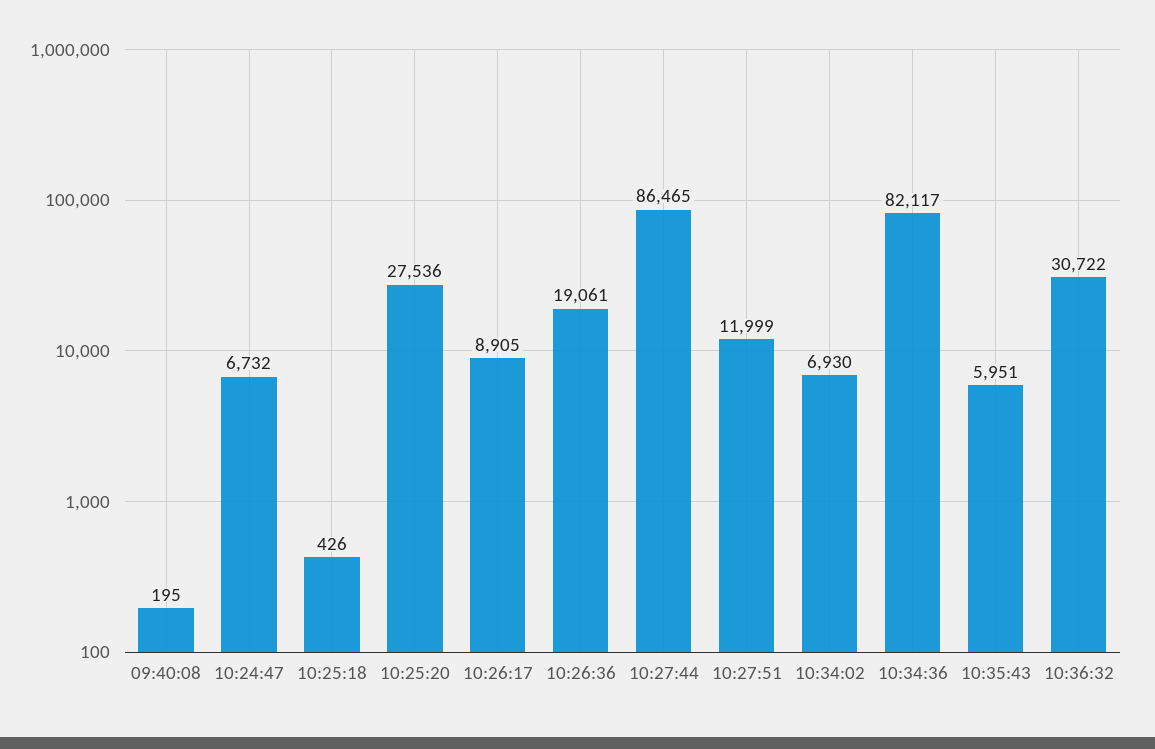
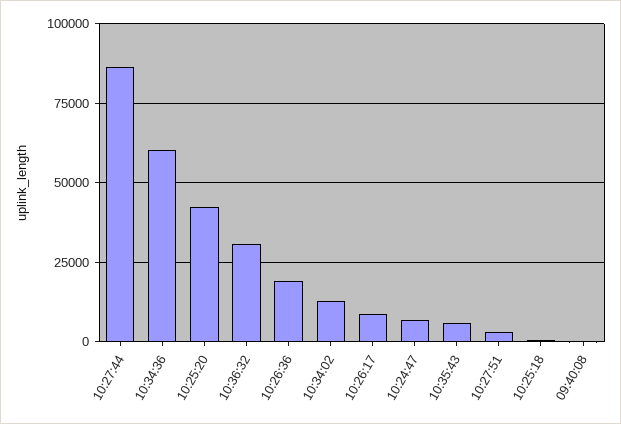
10:25:20: 27536 -> 42500
10:27:51: 11999 -> 2500
10:34:02: 6930 -> 12500
10:34:36: 82117 -> 60000

